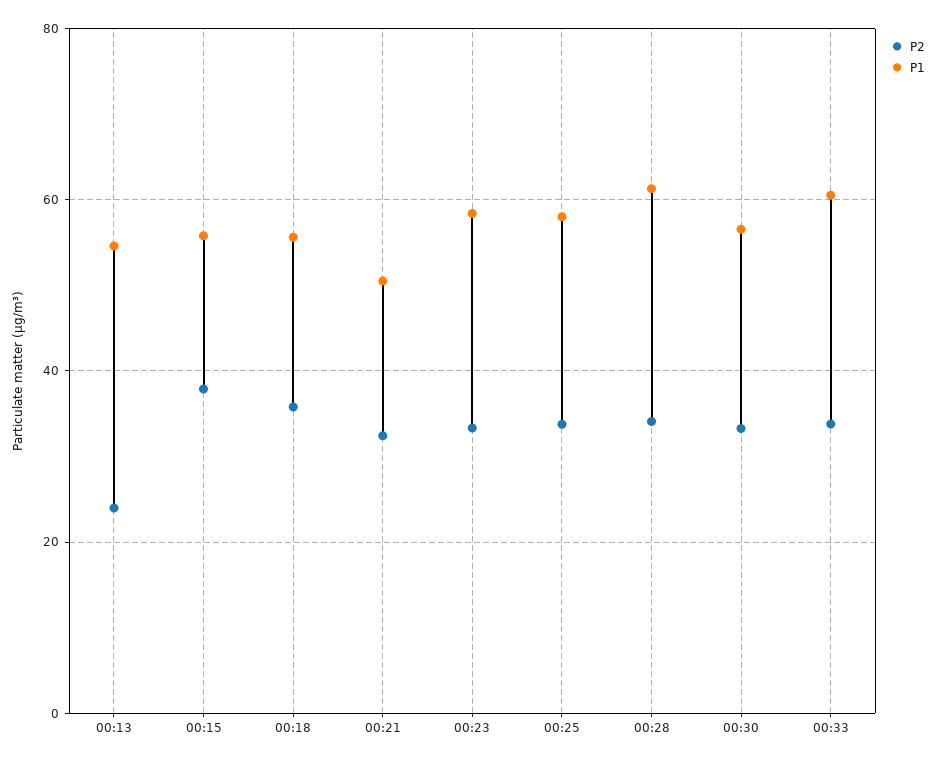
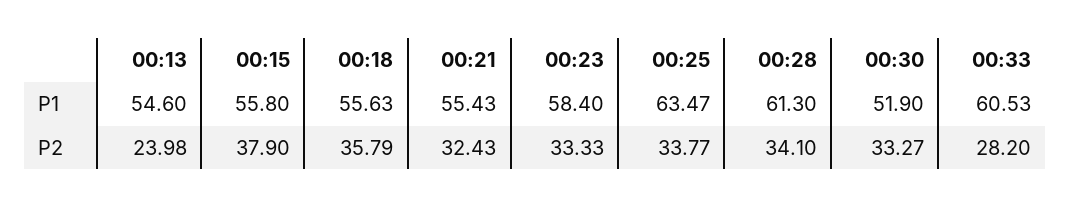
P1, 00:21: 50 -> 55.43
P1, 00:25: 58 -> 63.47
P1, 00:30: 56 -> 51.9
P2, 00:33: 34 -> 28.2

